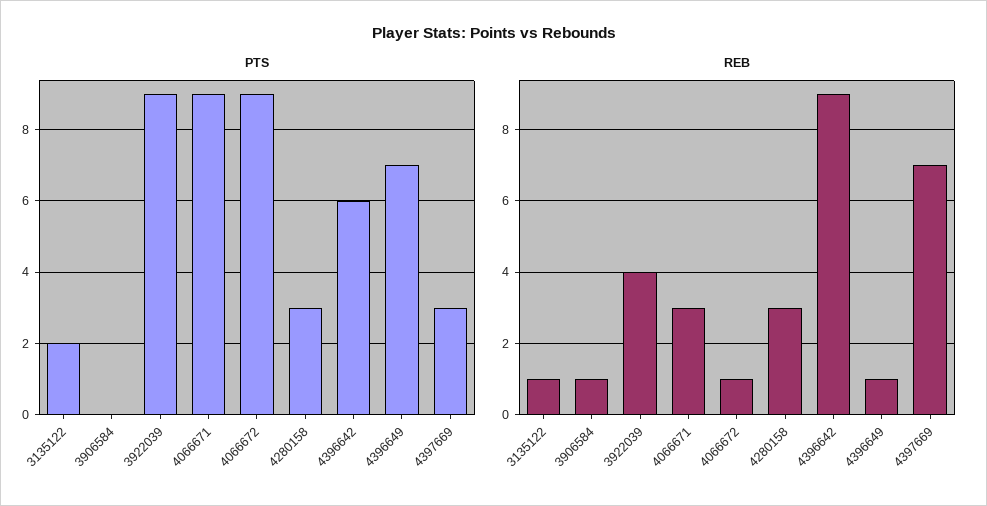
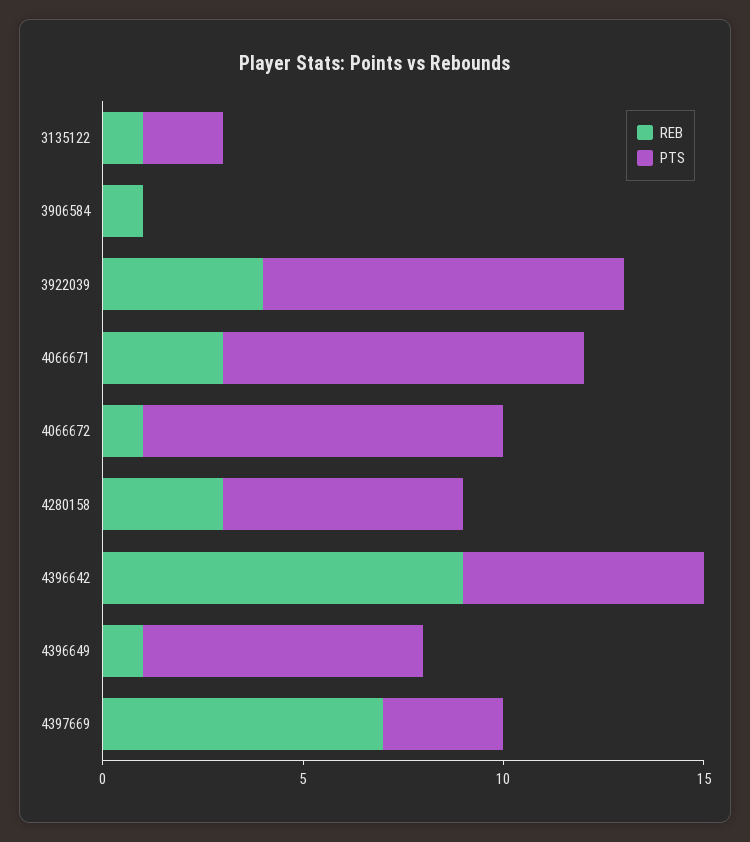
PTS, 4280158: 3 -> 6

